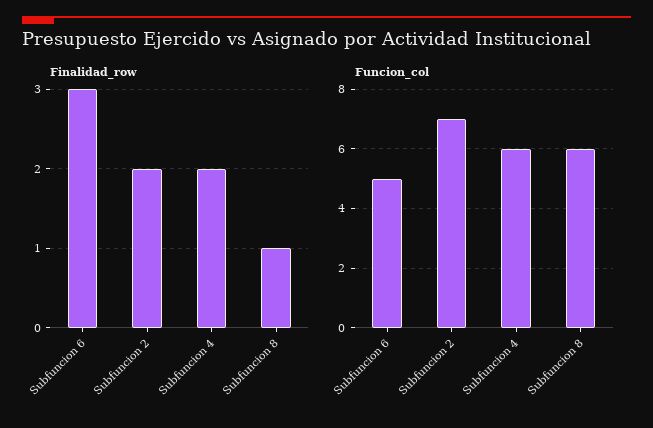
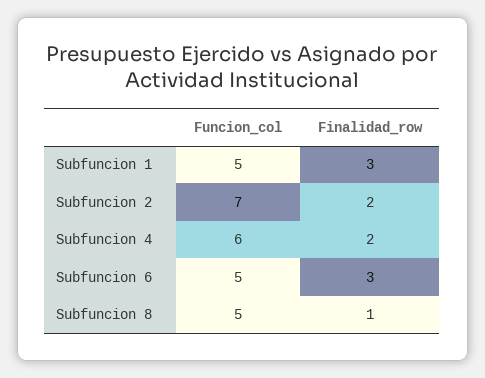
Funcion_col, Subfuncion 8: 6 -> 5
Funcion_col, Subfuncion 1: none -> 5
Finalidad_row, Subfuncion 1: none -> 3

